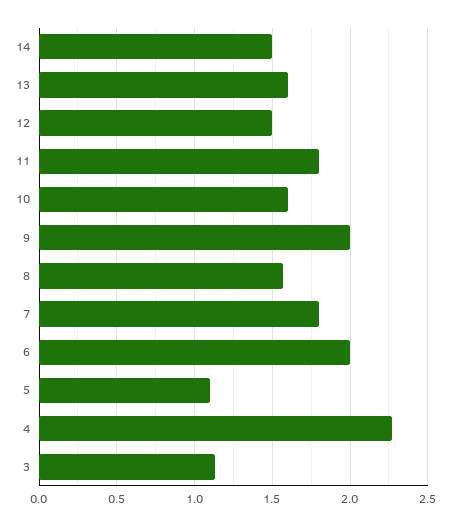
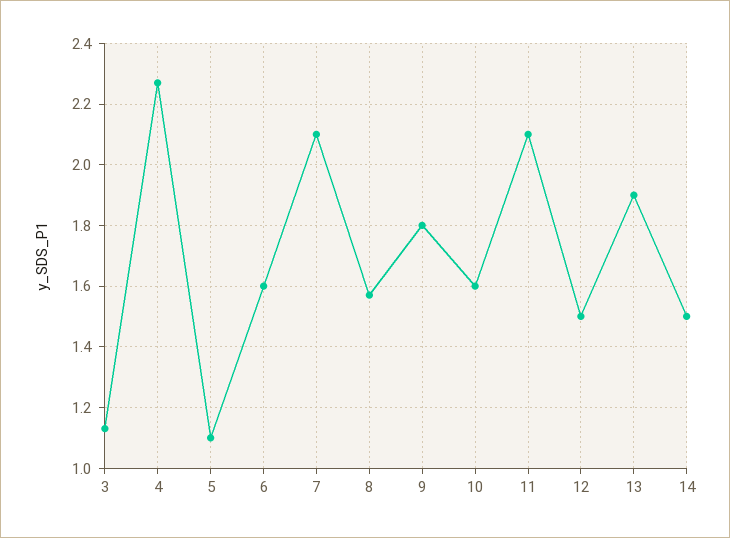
13: 1.6 -> 1.9
11: 1.8 -> 2.1
9: 2 -> 1.8
7: 1.8 -> 2.1
6: 2 -> 1.6

